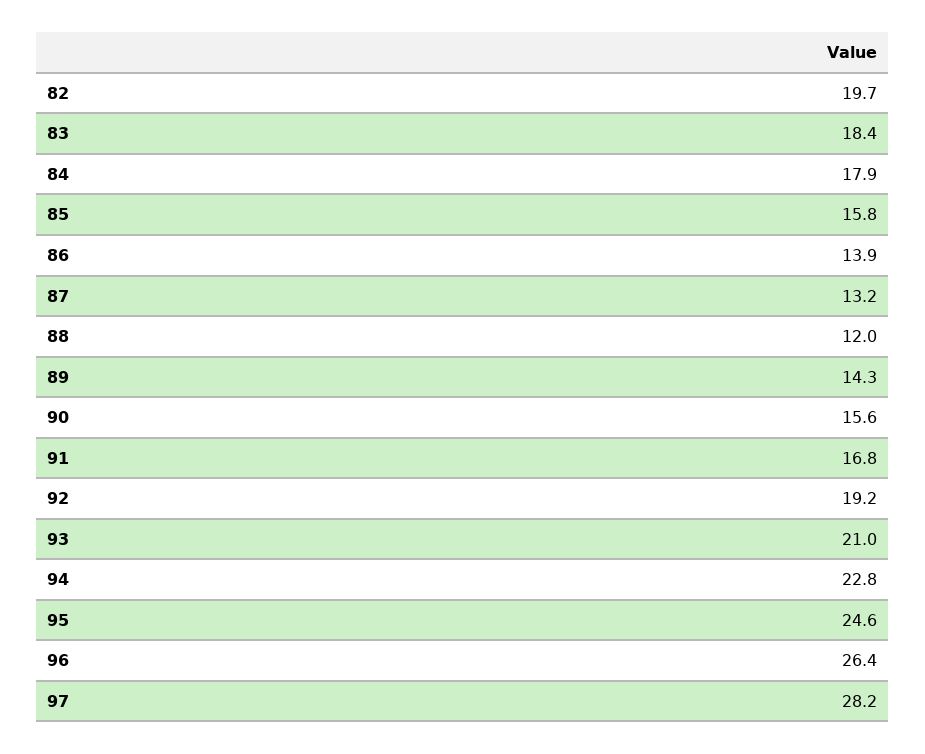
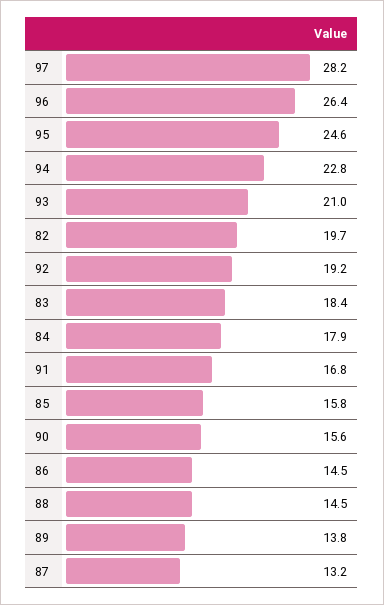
86: 13.9 -> 14.5
88: 12 -> 14.5
89: 14.3 -> 13.8

